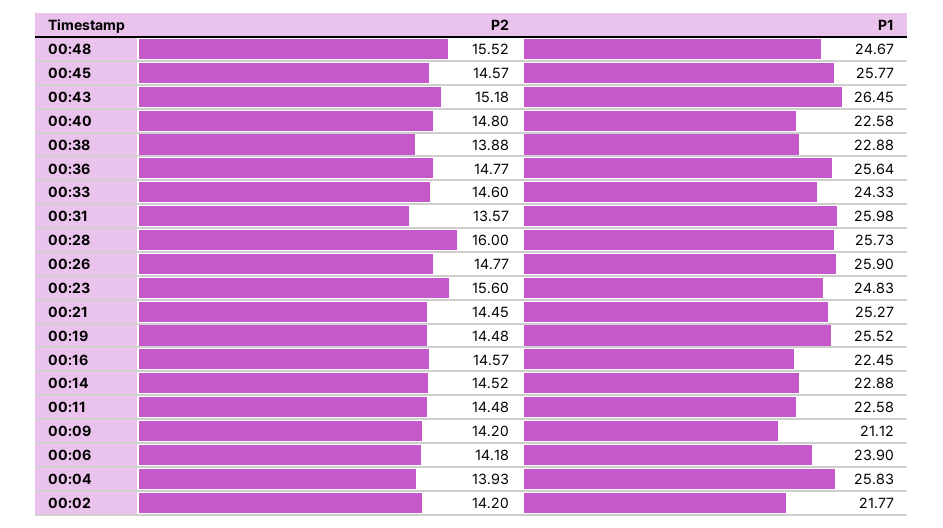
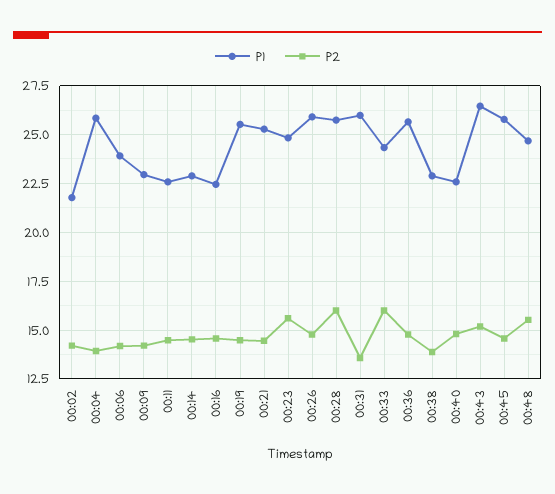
P2, 00:33: 14.6 -> 16
P1, 00:09: 21.12 -> 23

